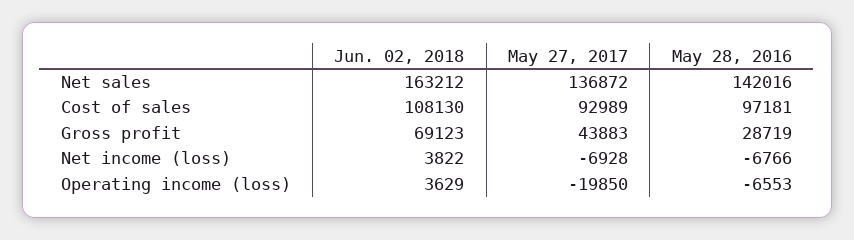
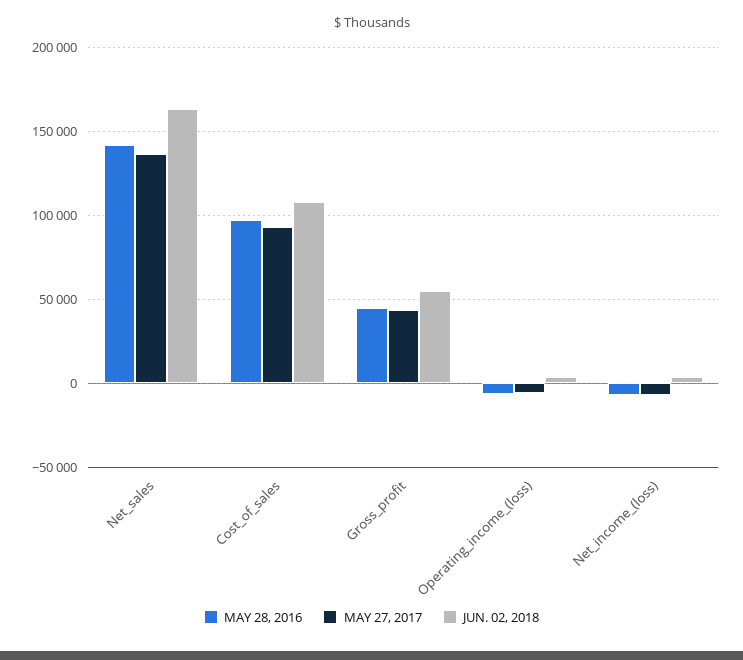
Jun. 02, 2018, Gross profit: 69123 -> 55000
May 28, 2016, Gross profit: 28719 -> 45000
May 27, 2017, Operating income (loss): -19850 -> -5000

